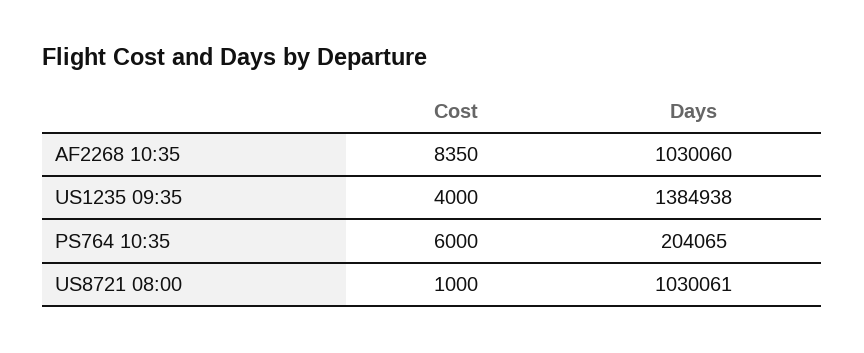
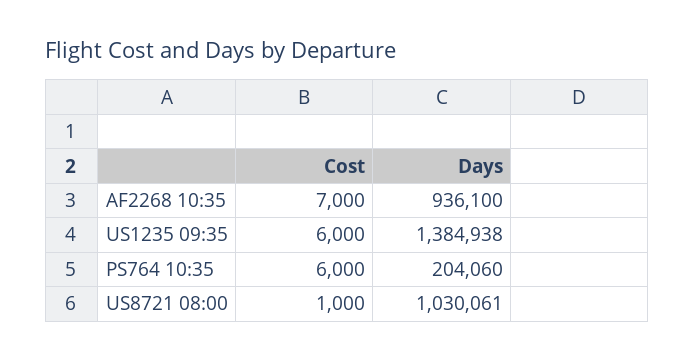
Cost, AF2268 10:35: 8350 -> 7000
Days, AF2268 10:35: 1030060 -> 936100
Cost, US1235 09:35: 4000 -> 6000
Days, PS764 10:35: 204065 -> 204060

